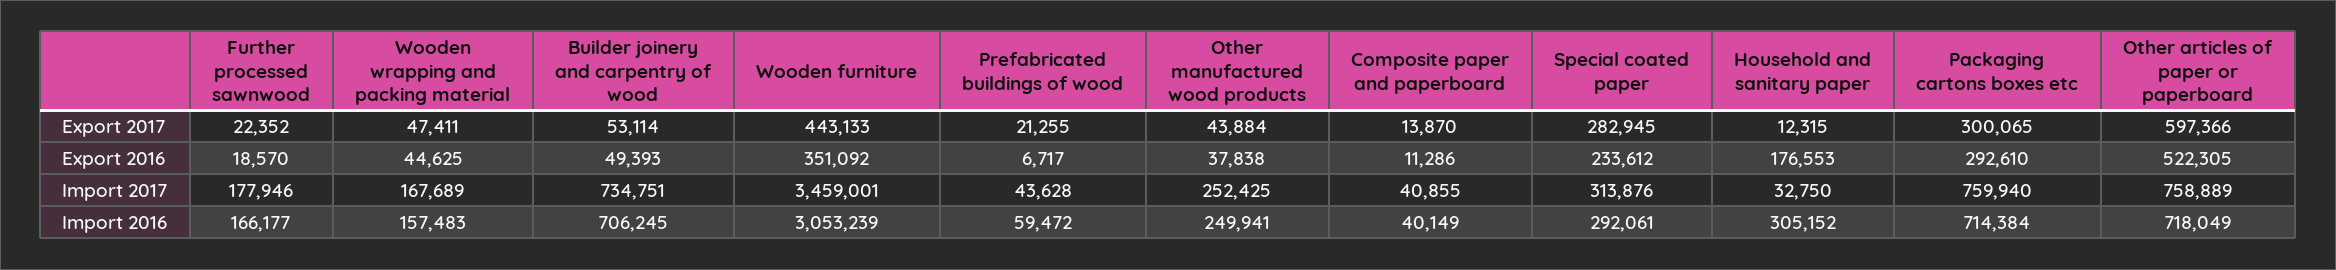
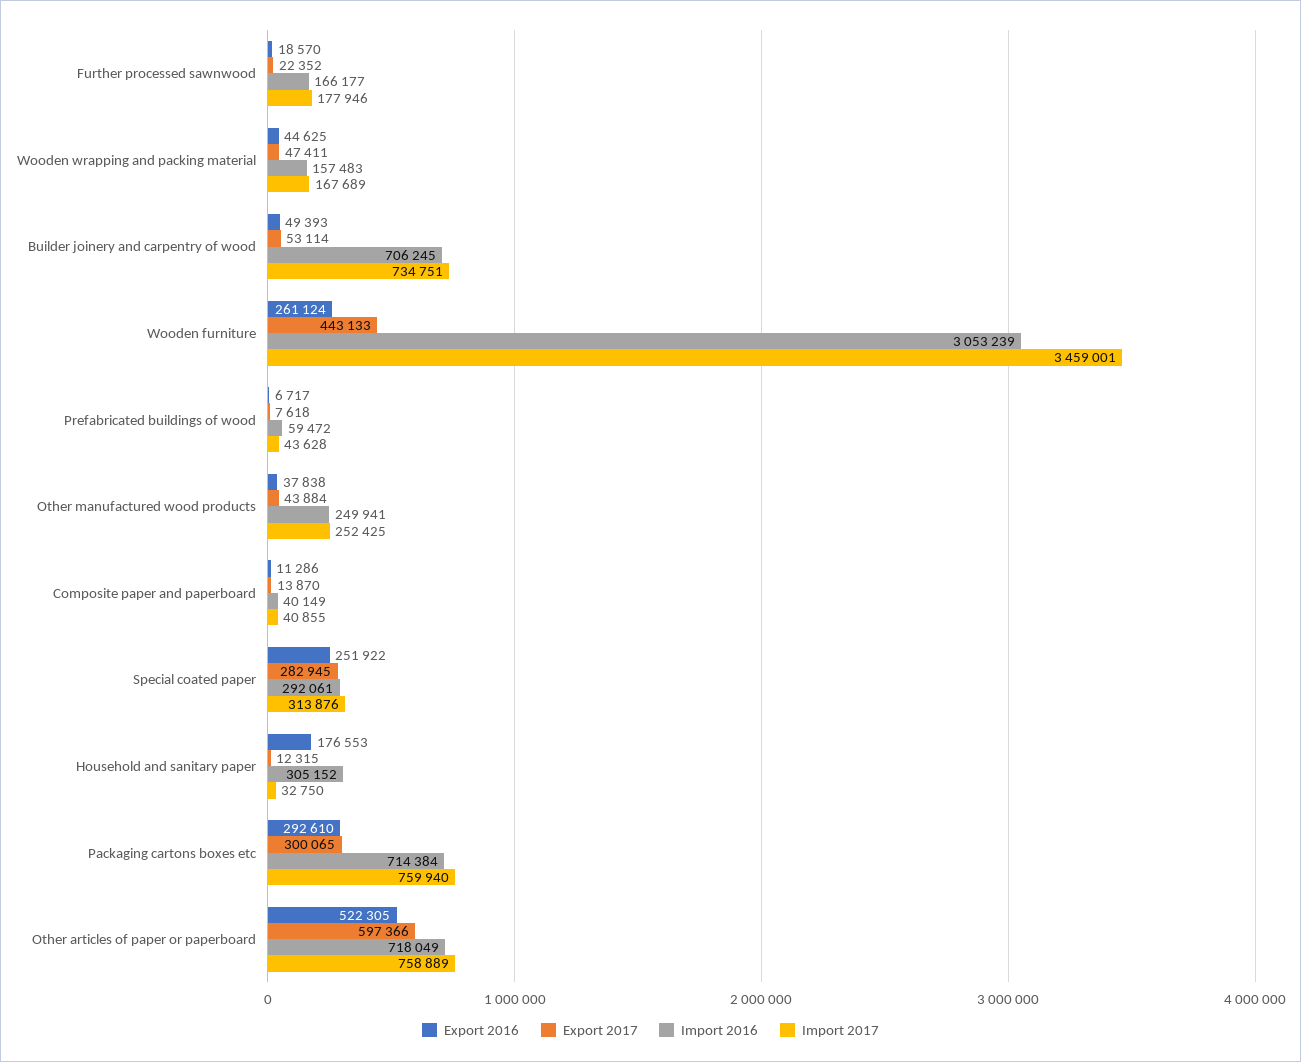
Export 2017, Prefabricated buildings of wood: 21255 -> 7618
Export 2016, Wooden furniture: 351092 -> 261124
Export 2016, Special coated paper: 233612 -> 251922

